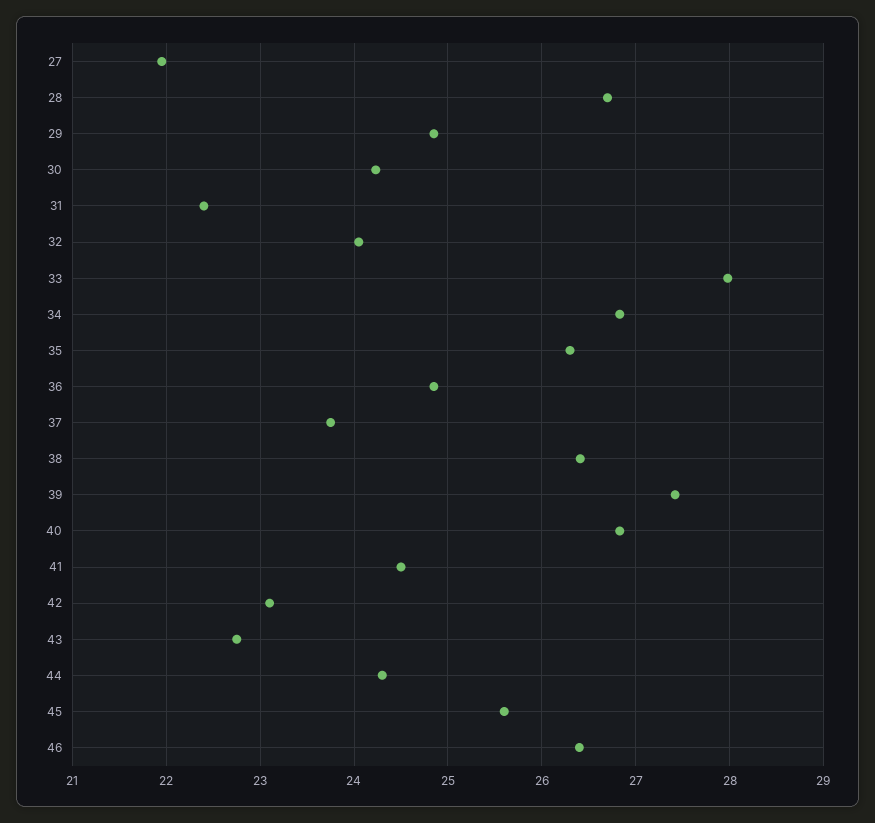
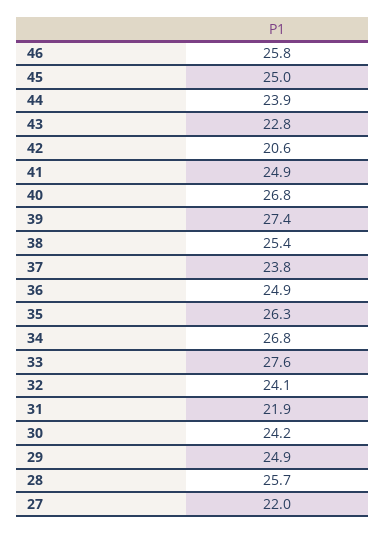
28: 26.7 -> 25.7
31: 22.4 -> 21.9
33: 28 -> 27.6
38: 26.4 -> 25.4
41: 24.5 -> 24.9
42: 23.1 -> 20.6
44: 24.3 -> 23.9
45: 25.6 -> 25
46: 26.4 -> 25.8

